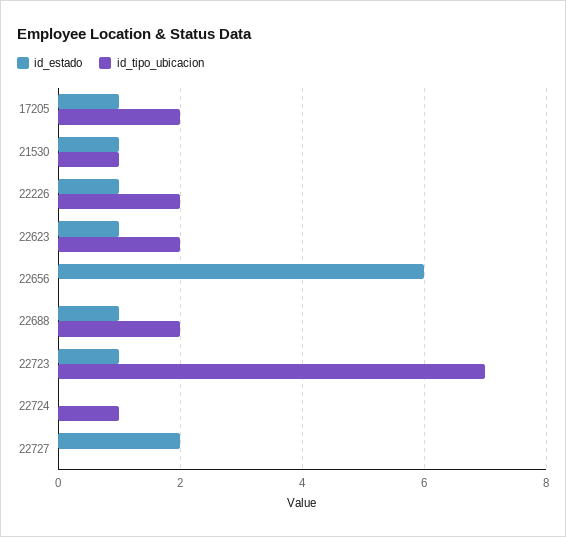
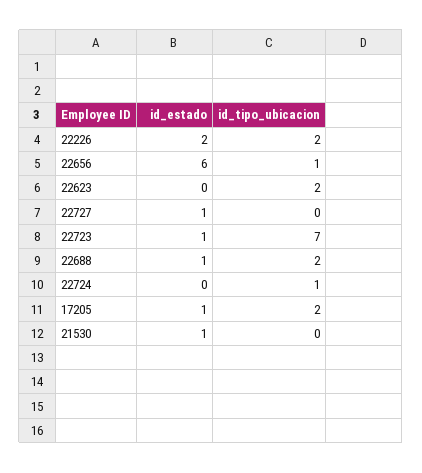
id_tipo_ubicacion, 21530: 1 -> 0
id_estado, 22226: 1 -> 2
id_estado, 22623: 1 -> 0
id_tipo_ubicacion, 22656: 0 -> 1
id_estado, 22727: 2 -> 1

